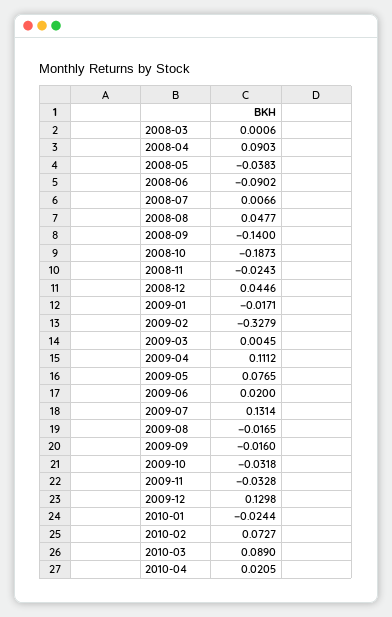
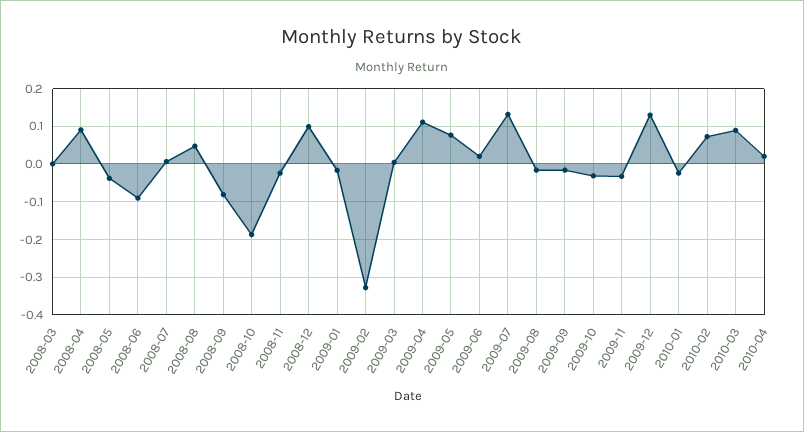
2008-09: -0.14 -> -0.08
2008-12: 0.0446 -> 0.1

